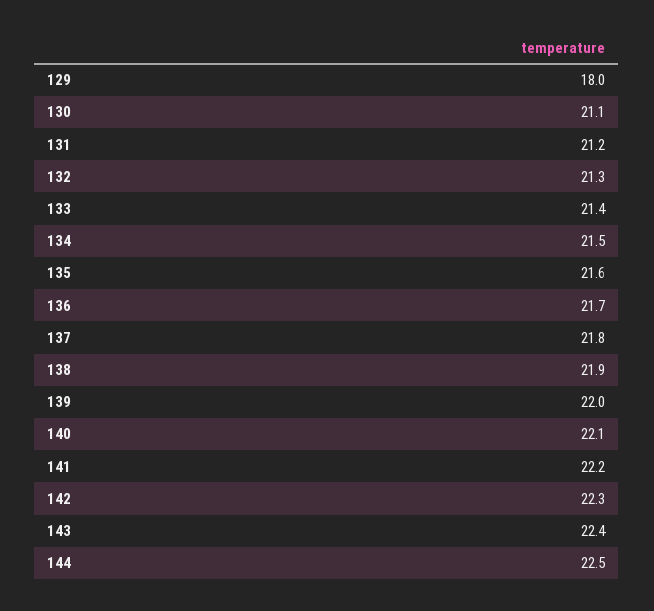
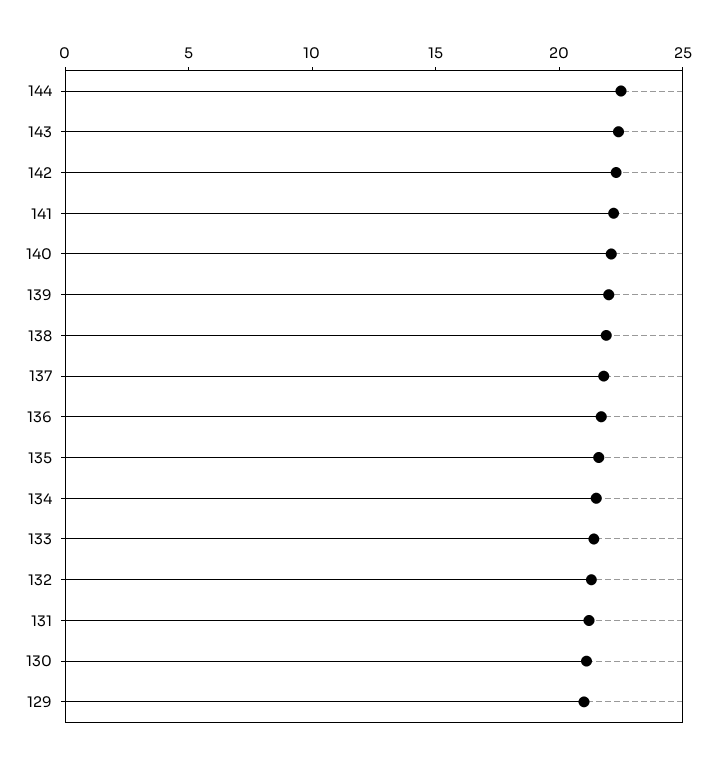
129: 18 -> 21

